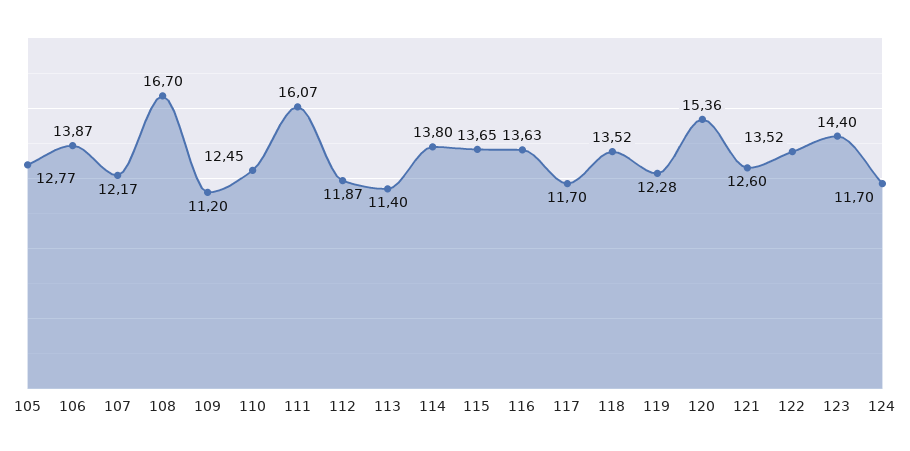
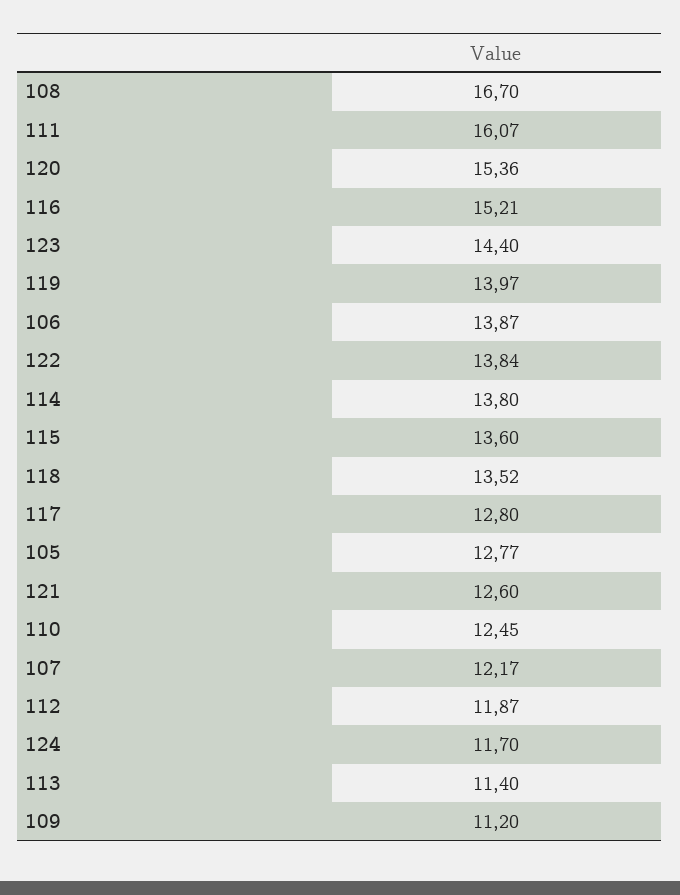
115: 13.65 -> 13.6
116: 13.63 -> 15.21
117: 11.7 -> 12.8
119: 12.28 -> 13.97
122: 13.52 -> 13.84

